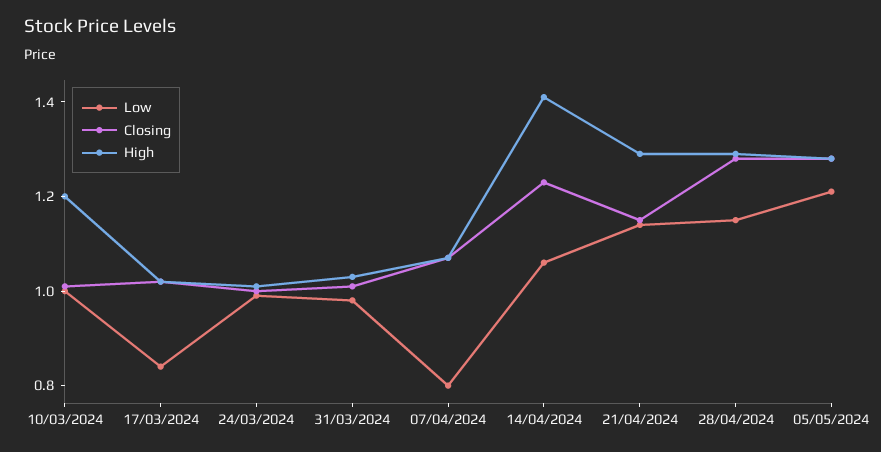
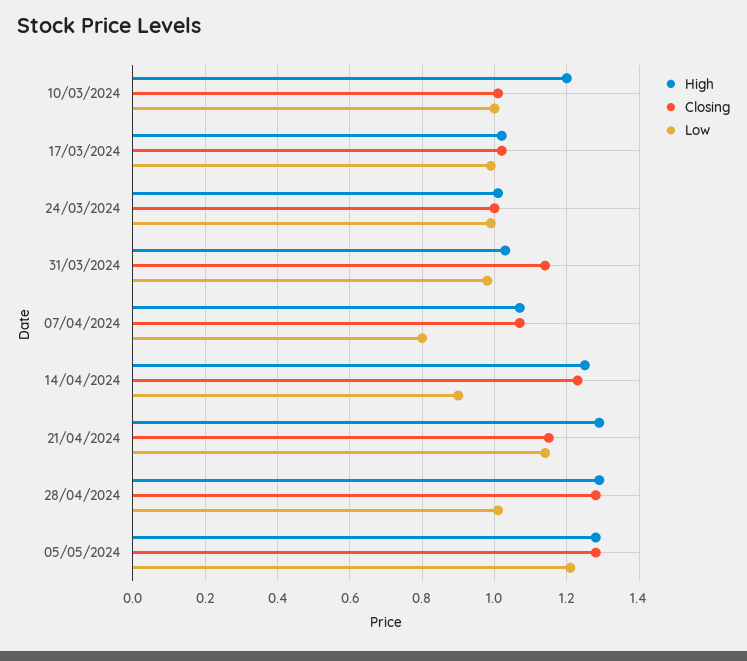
Low, 17/03/2024: 0.85 -> 1
Closing, 31/03/2024: 1 -> 1.15
Low, 14/04/2024: 1.05 -> 0.9
High, 14/04/2024: 1.4 -> 1.25
Low, 28/04/2024: 1.15 -> 1

